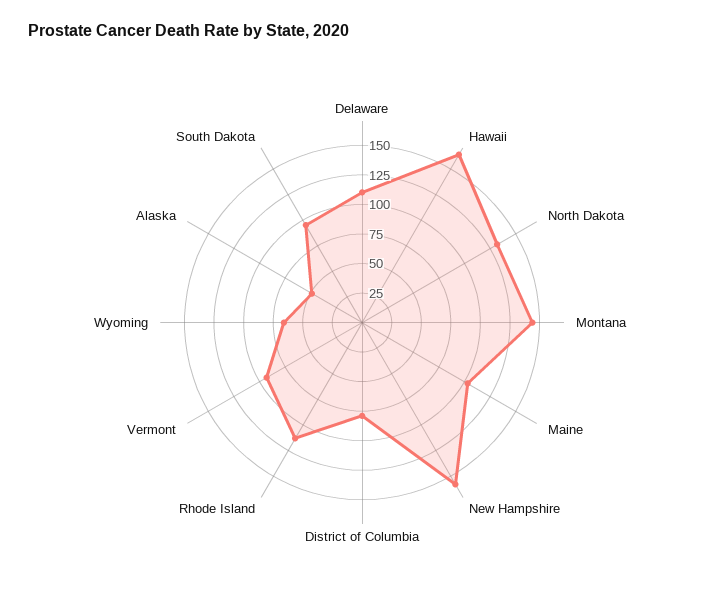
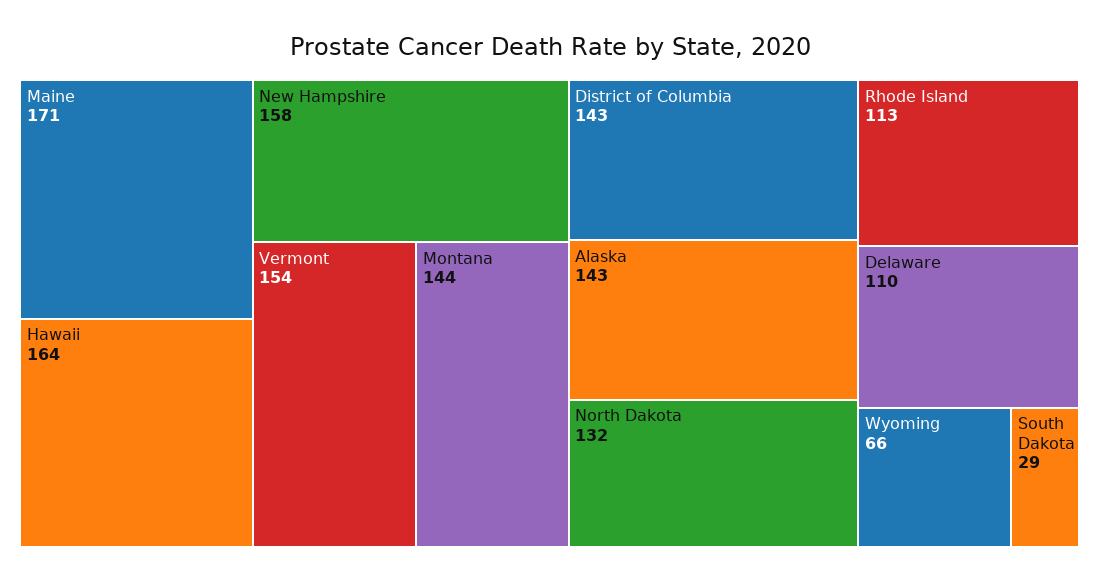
Maine: 100 -> 171
District of Columbia: 75 -> 143
Vermont: 100 -> 154
Alaska: 50 -> 143
South Dakota: 100 -> 29

